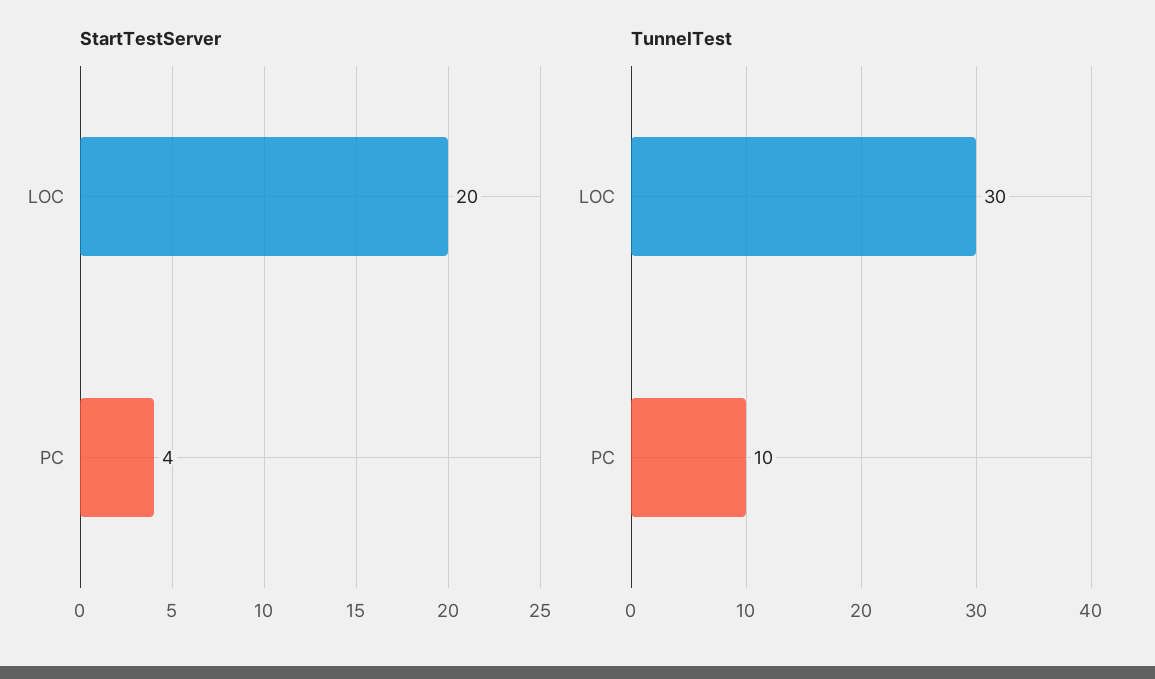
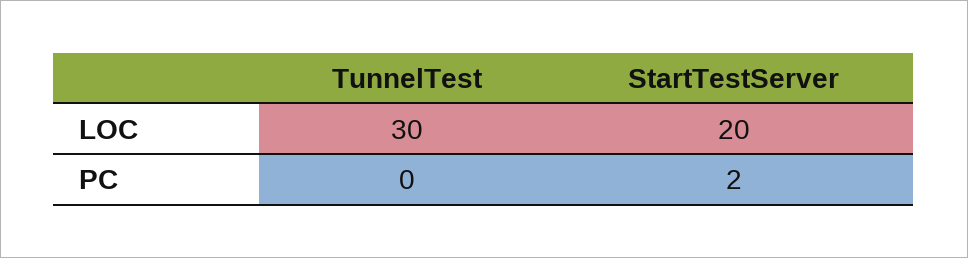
StartTestServer, PC: 4 -> 2
TunnelTest, PC: 10 -> 0

